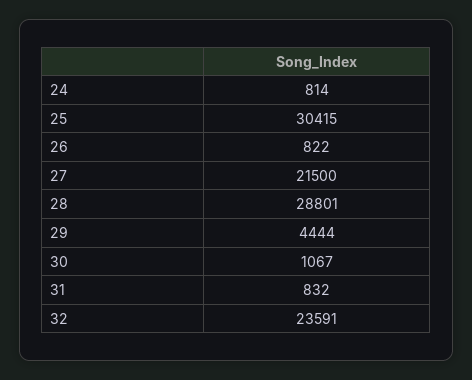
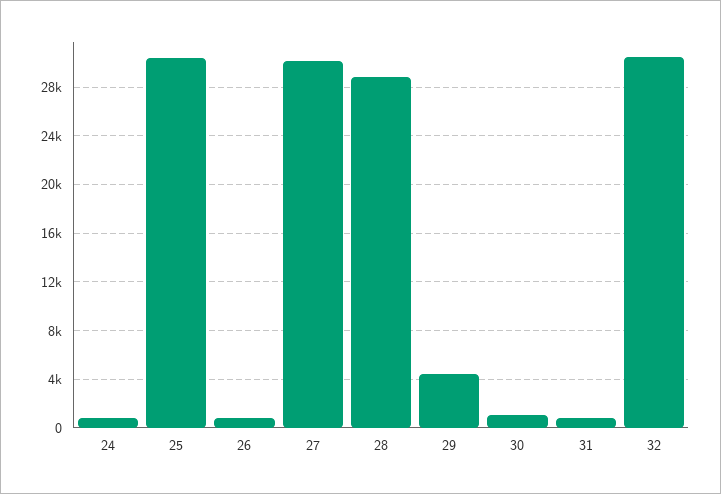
27: 21500 -> 30000
32: 23591 -> 30500

